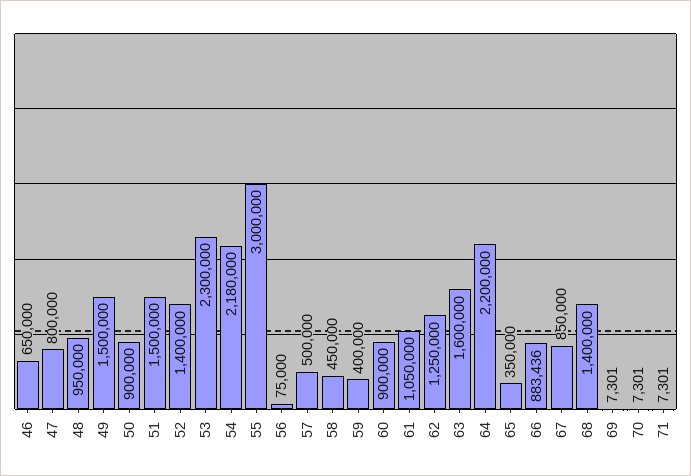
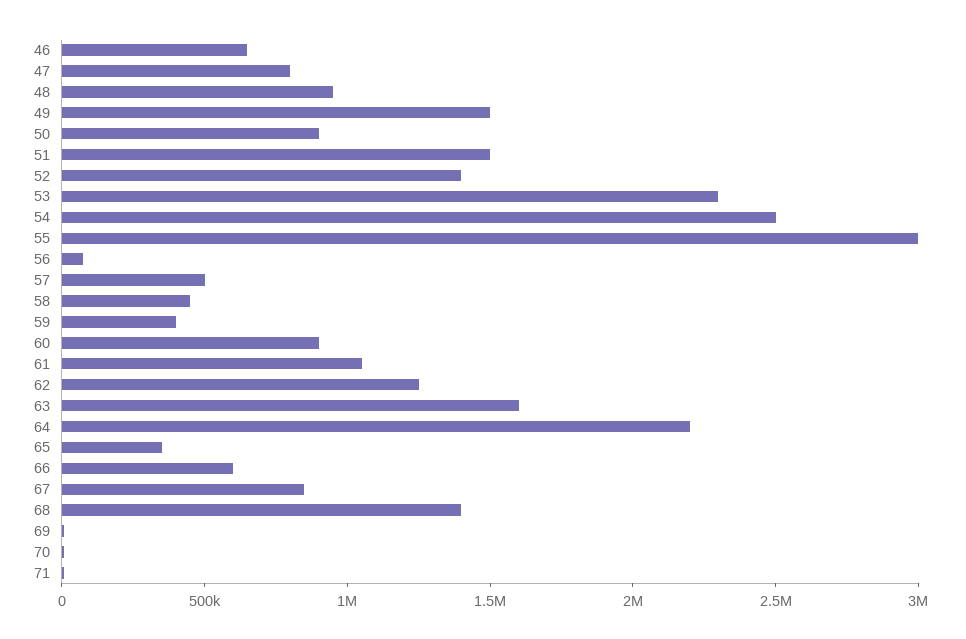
54: 2180000 -> 2500000
66: 883436 -> 600000

